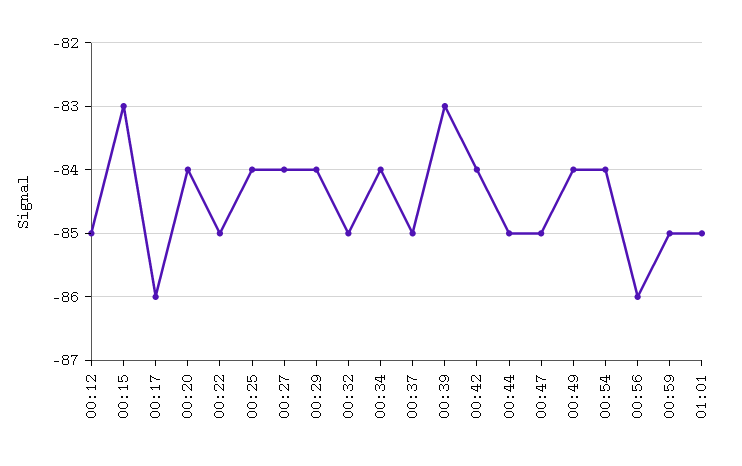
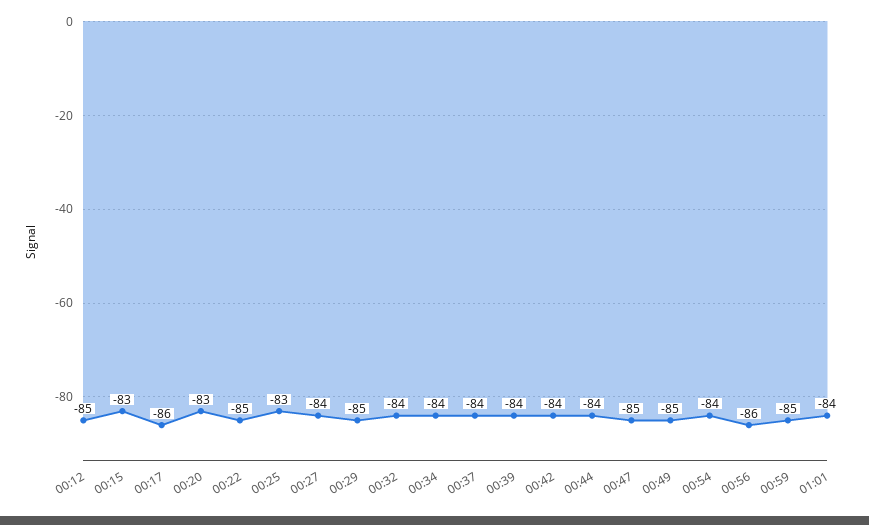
00:20: -84 -> -83
00:25: -84 -> -83
00:29: -84 -> -85
00:32: -85 -> -84
00:37: -85 -> -84
00:39: -83 -> -84
00:44: -85 -> -84
00:49: -84 -> -85
01:01: -85 -> -84

